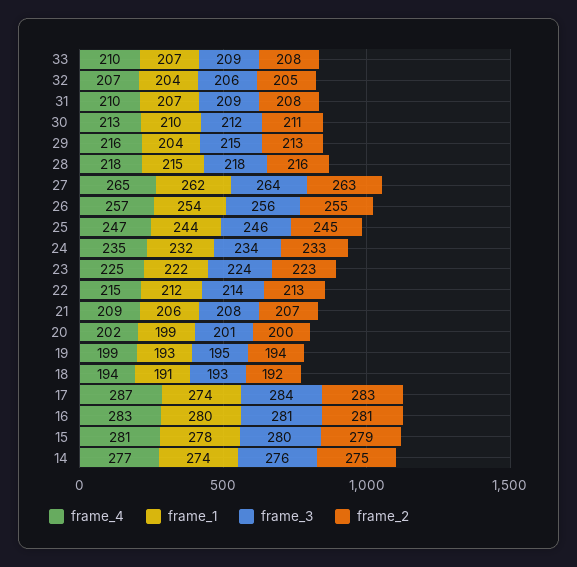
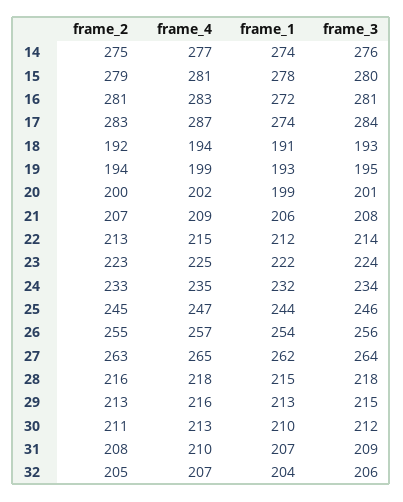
frame_4, 33: 210 -> none
frame_1, 33: 207 -> none
frame_3, 33: 209 -> none
frame_2, 33: 208 -> none
frame_1, 29: 204 -> 213
frame_1, 16: 280 -> 272

